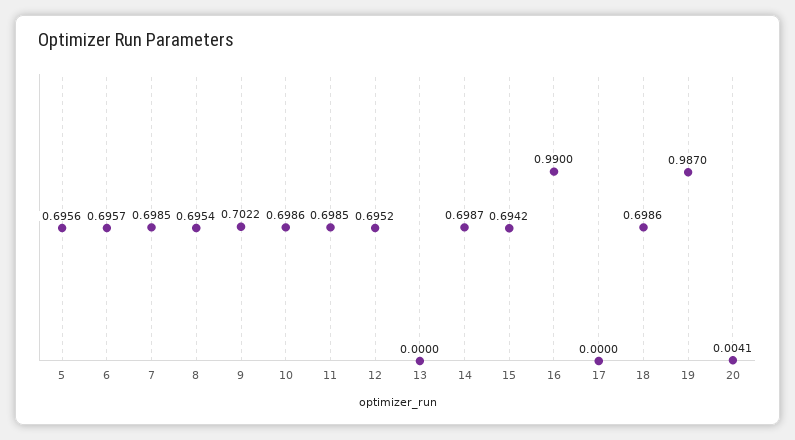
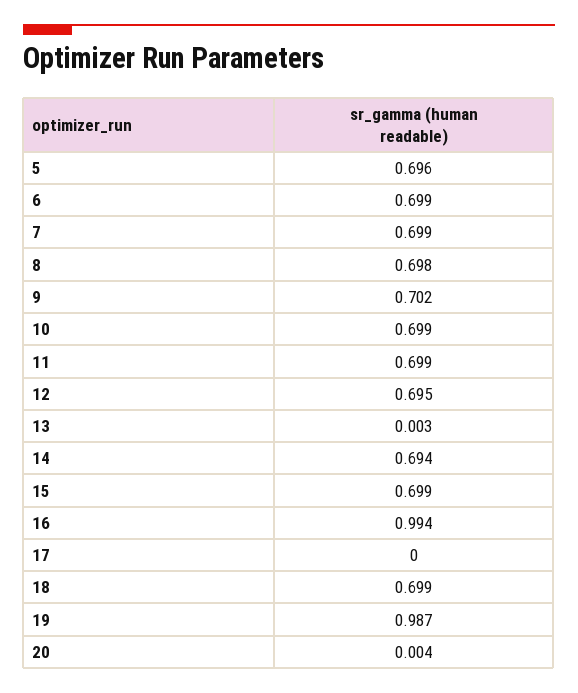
6: 0.6957 -> 0.699
8: 0.6954 -> 0.698
13: 0 -> 0.003
14: 0.6987 -> 0.694
15: 0.6942 -> 0.699
16: 0.99 -> 0.994

